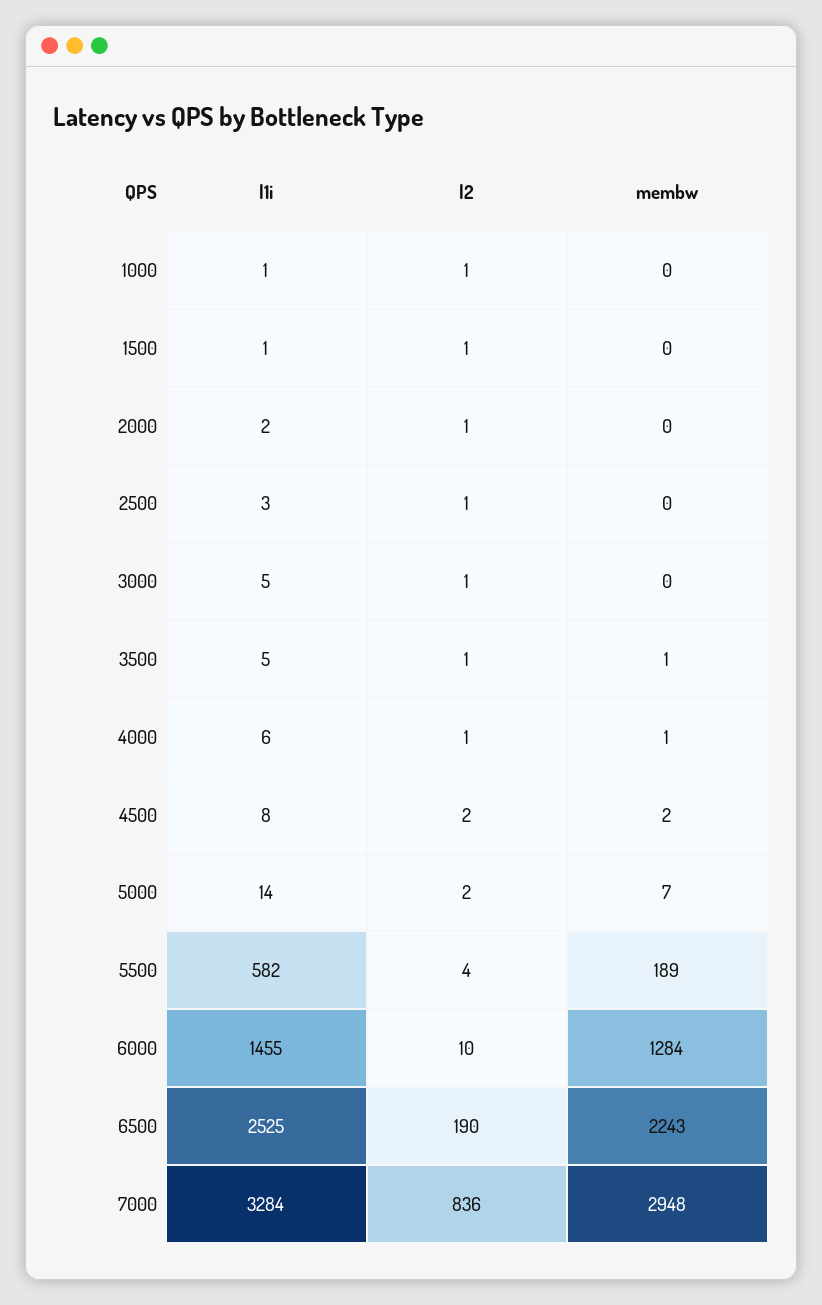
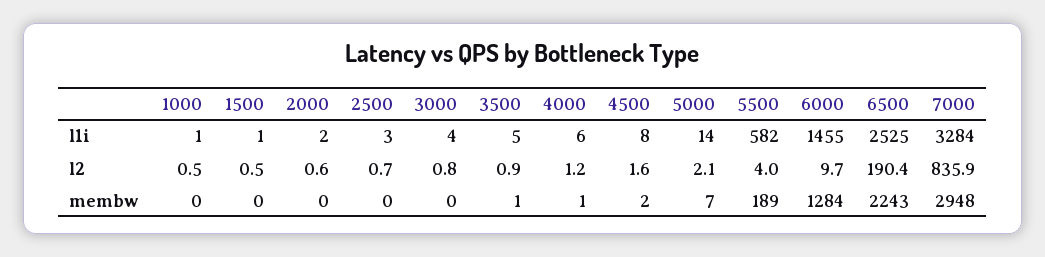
l1i, 3000: 5 -> 4

